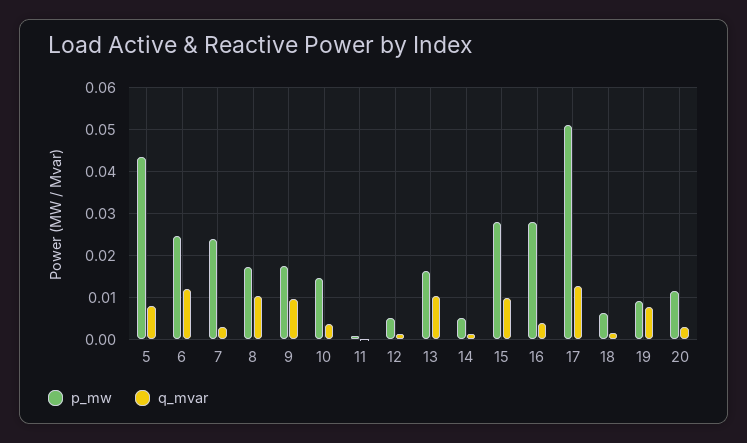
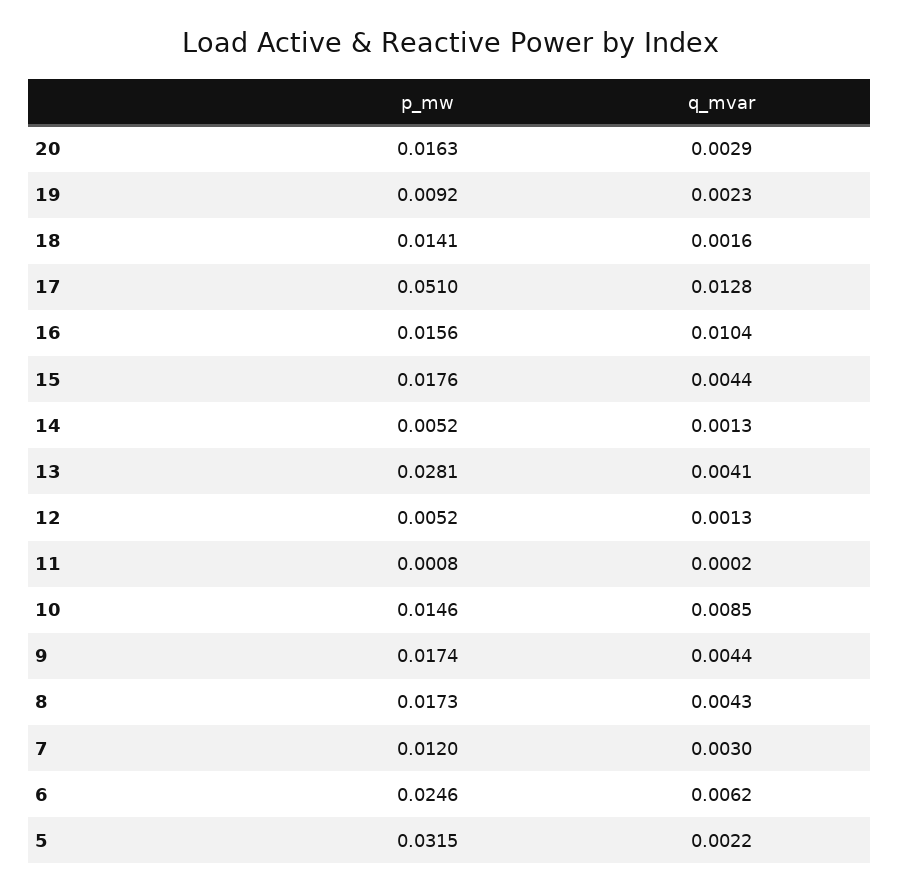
p_mw, 5: 0.044 -> 0.0315
q_mvar, 5: 0.008 -> 0.0022
q_mvar, 6: 0.012 -> 0.0062
p_mw, 7: 0.024 -> 0.012
q_mvar, 8: 0.01 -> 0.0043
q_mvar, 9: 0.01 -> 0.0044
q_mvar, 10: 0.004 -> 0.0085
p_mw, 13: 0.016 -> 0.0281
q_mvar, 13: 0.01 -> 0.0041
p_mw, 15: 0.028 -> 0.0176
q_mvar, 15: 0.01 -> 0.0044
p_mw, 16: 0.028 -> 0.0156
q_mvar, 16: 0.004 -> 0.0104
p_mw, 18: 0.006 -> 0.0141
q_mvar, 19: 0.008 -> 0.0023
p_mw, 20: 0.012 -> 0.0163

